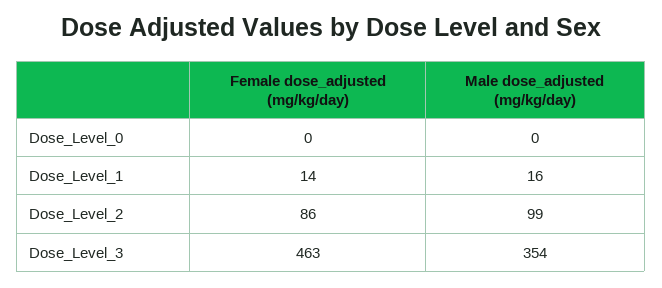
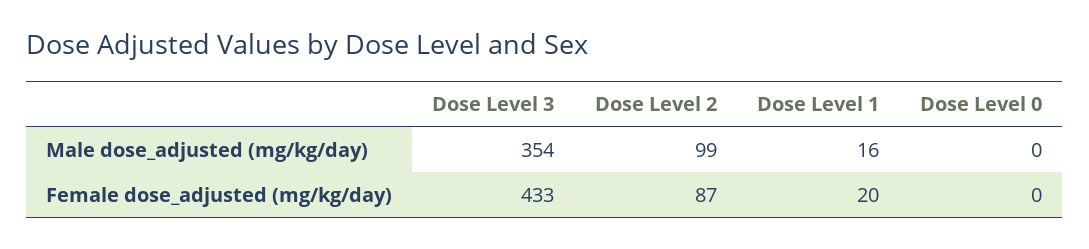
Female dose_adjusted (mg/kg/day), Dose_Level_1: 14 -> 20
Female dose_adjusted (mg/kg/day), Dose_Level_2: 86 -> 87
Female dose_adjusted (mg/kg/day), Dose_Level_3: 463 -> 433

